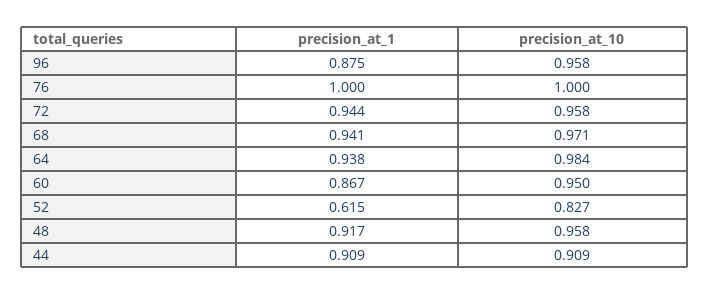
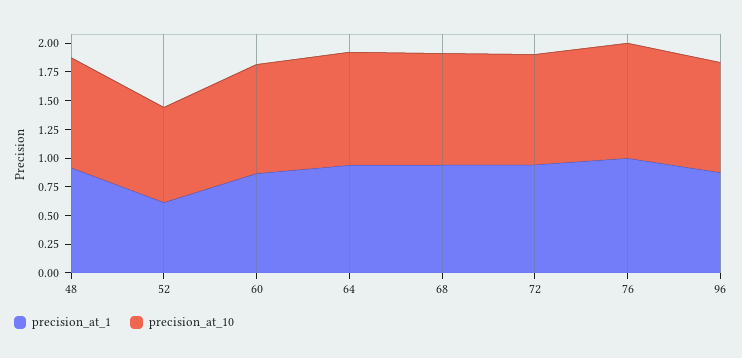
precision_at_1, 44: 0.909 -> none
precision_at_10, 44: 0.909 -> none

